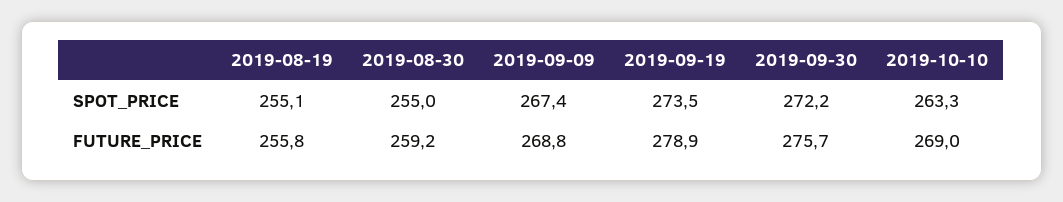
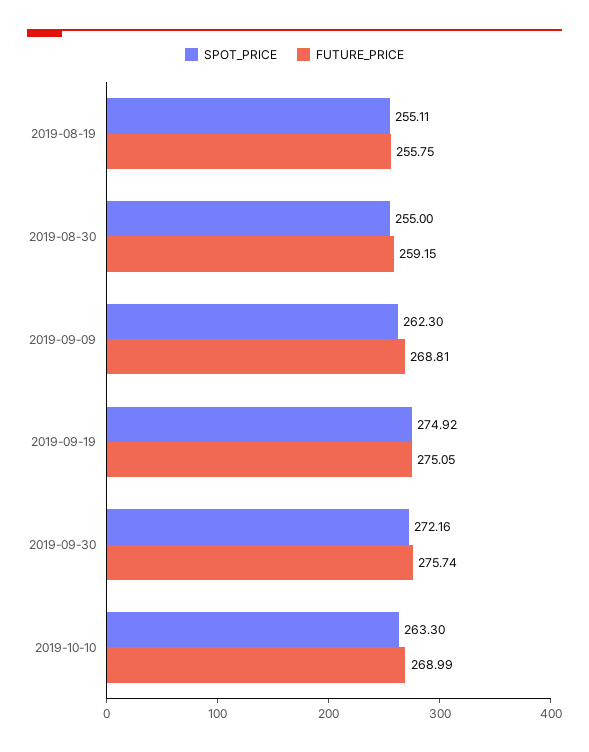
SPOT_PRICE, 2019-09-09: 267.4 -> 262.3
SPOT_PRICE, 2019-09-19: 273.5 -> 274.92
FUTURE_PRICE, 2019-09-19: 278.9 -> 275.05

